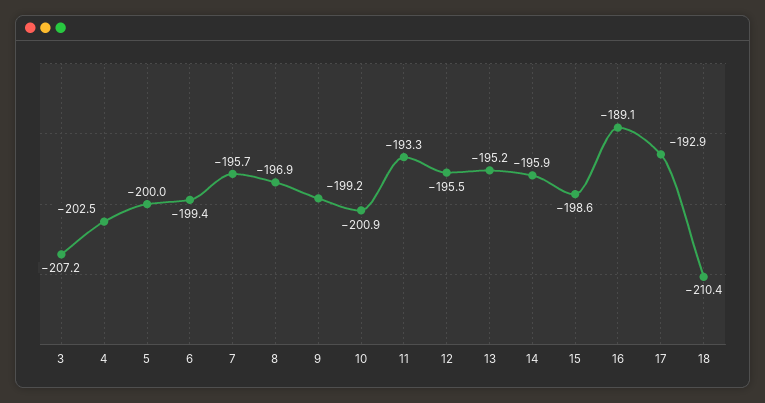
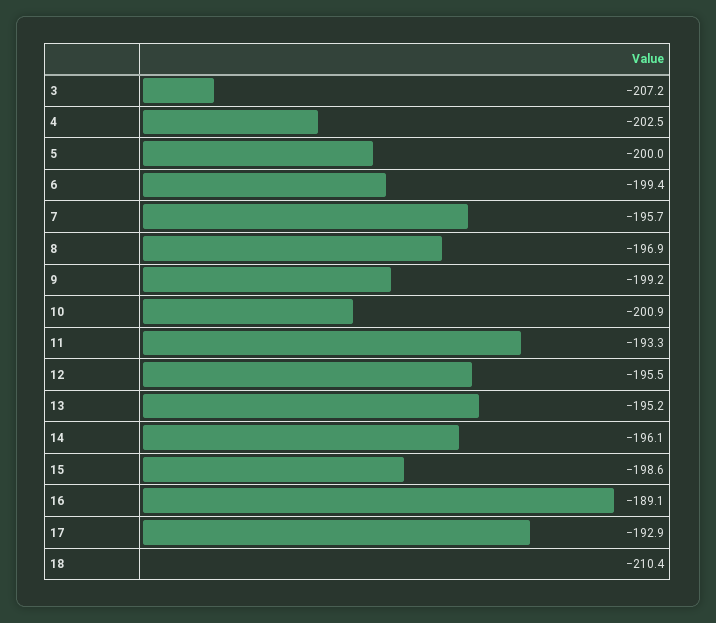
14: -195.9 -> -196.1

